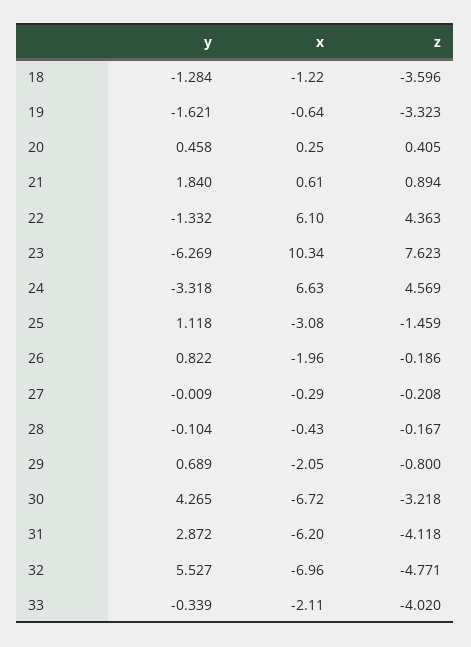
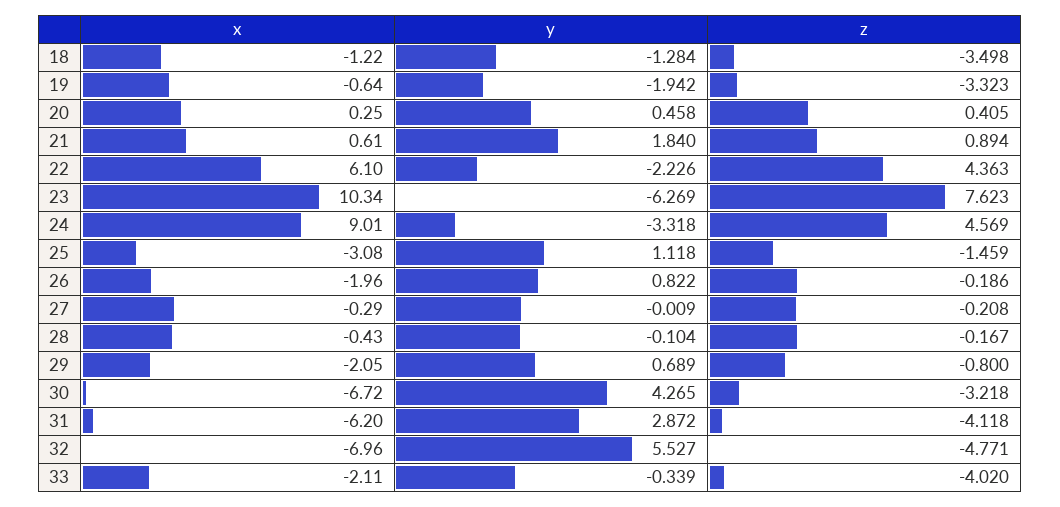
z, 18: -3.596 -> -3.498
y, 19: -1.621 -> -1.942
y, 22: -1.332 -> -2.226
x, 24: 6.63 -> 9.01

